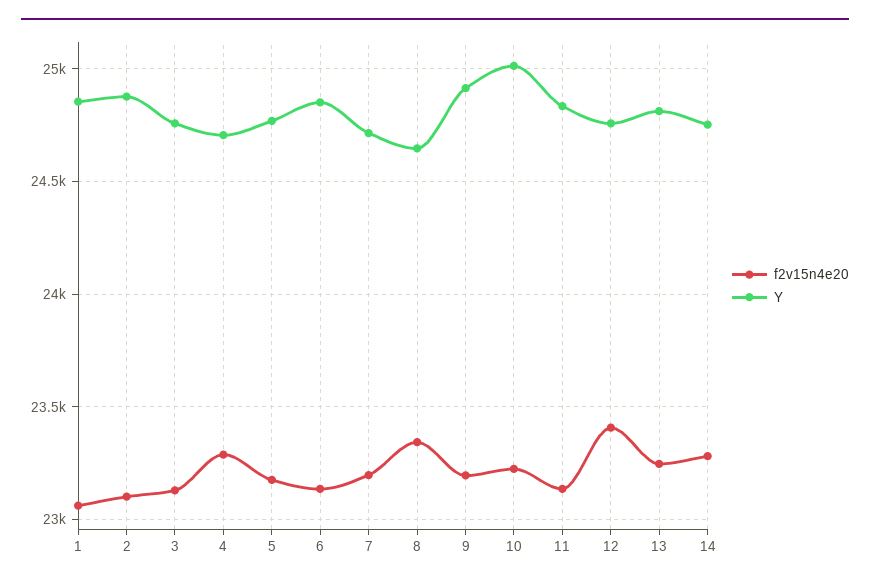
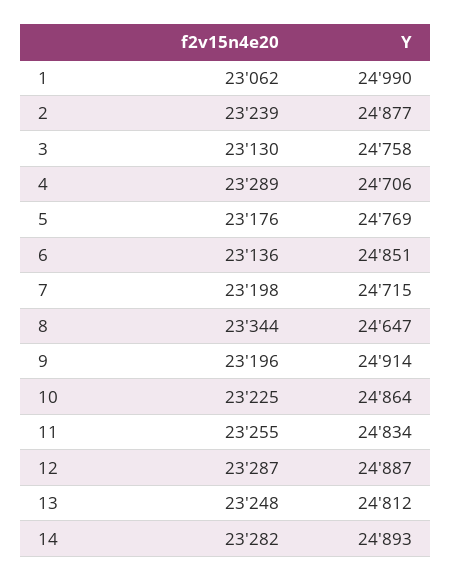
Y, 1: 24850 -> 24990
f2v15n4e20, 2: 23100 -> 23239
Y, 10: 25000 -> 24864
f2v15n4e20, 11: 23150 -> 23255
f2v15n4e20, 12: 23400 -> 23287
Y, 12: 24750 -> 24887
Y, 14: 24750 -> 24893

